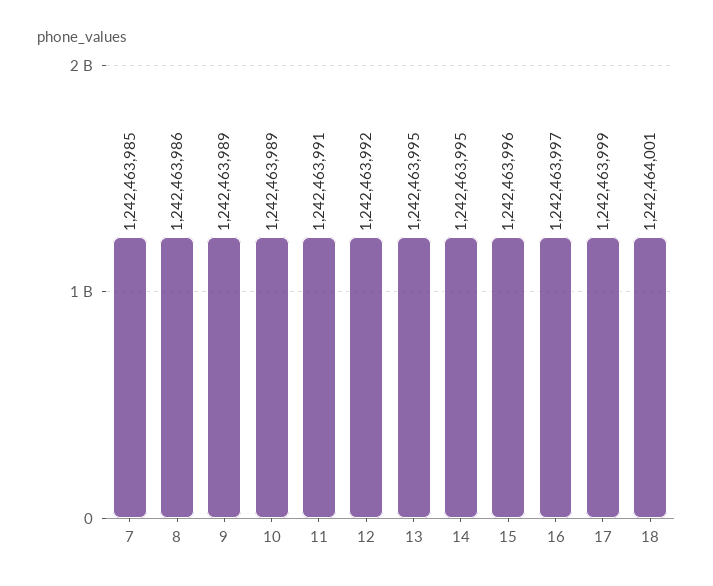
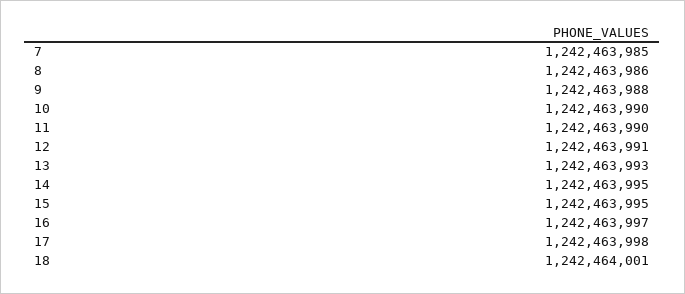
9: 1242463989 -> 1242463988
10: 1242463989 -> 1242463990
11: 1242463991 -> 1242463990
12: 1242463992 -> 1242463991
13: 1242463995 -> 1242463993
15: 1242463996 -> 1242463995
17: 1242463999 -> 1242463998

